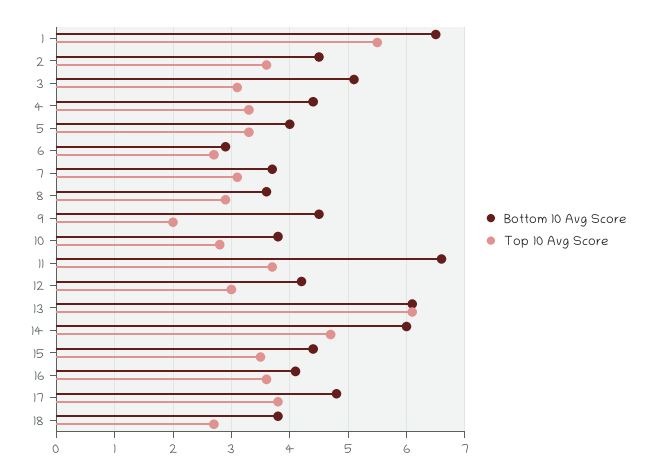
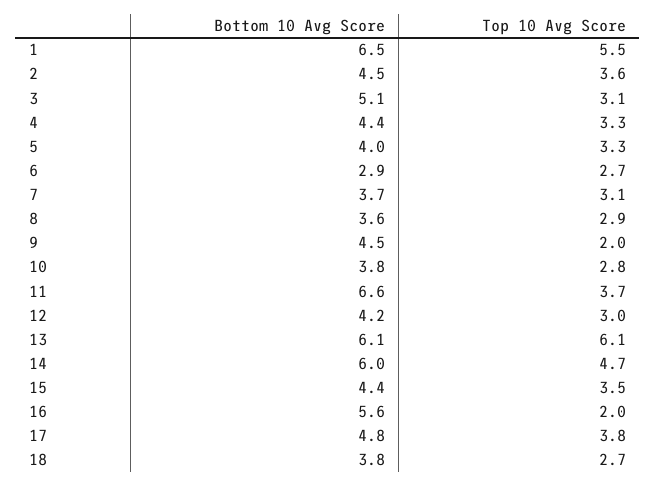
Bottom 10 Avg Score, 16: 4 -> 5.6
Top 10 Avg Score, 16: 3.5 -> 2

